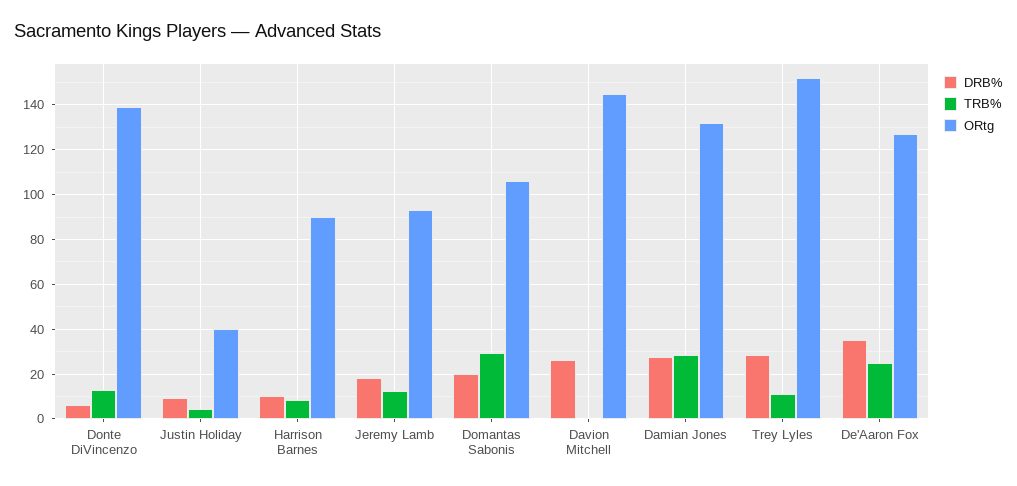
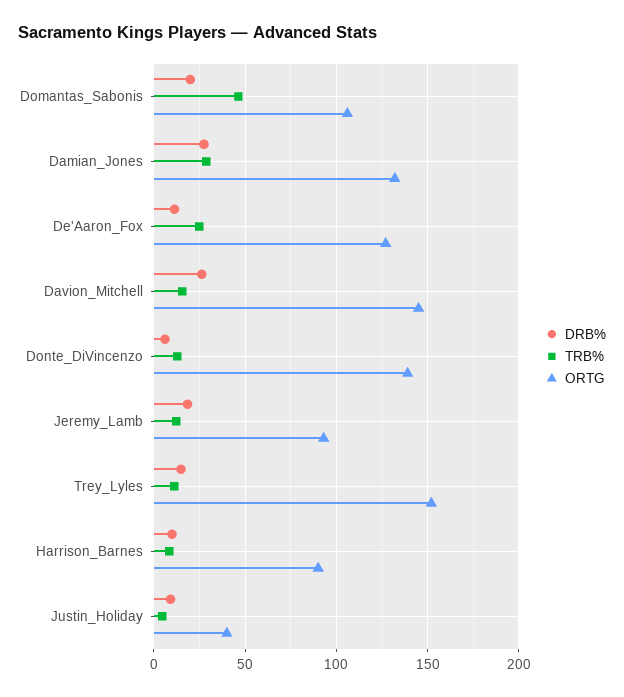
TRB%, Domantas Sabonis: 30 -> 45
TRB%, Davion Mitchell: 0 -> 15
DRB%, Trey Lyles: 30 -> 15
DRB%, De'Aaron Fox: 35 -> 10

